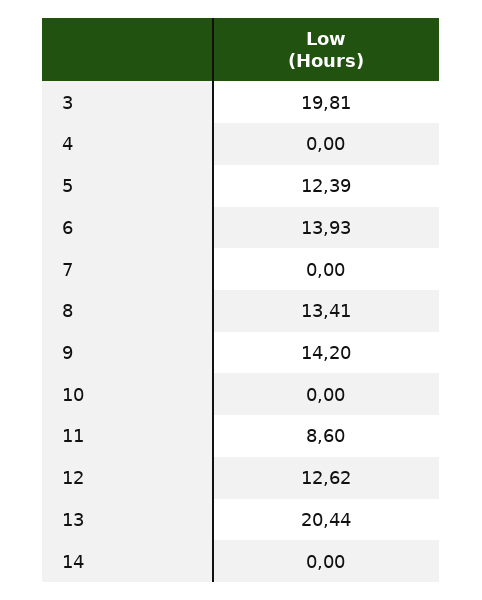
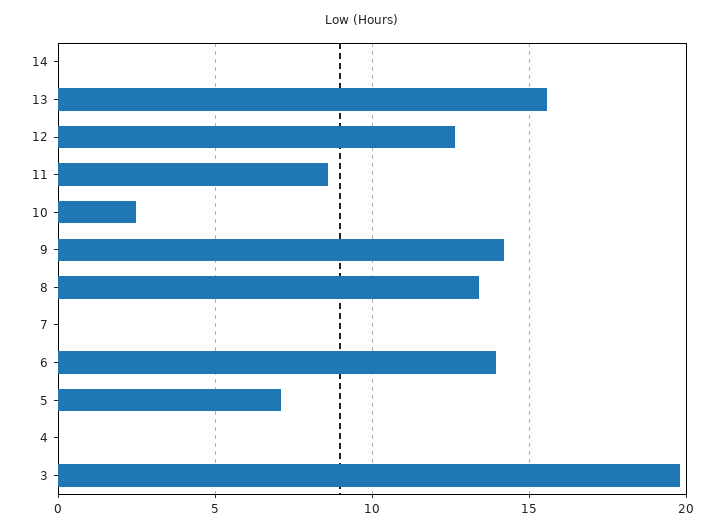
5: 12.39 -> 7
10: 0 -> 2.5
13: 20.44 -> 15.5

